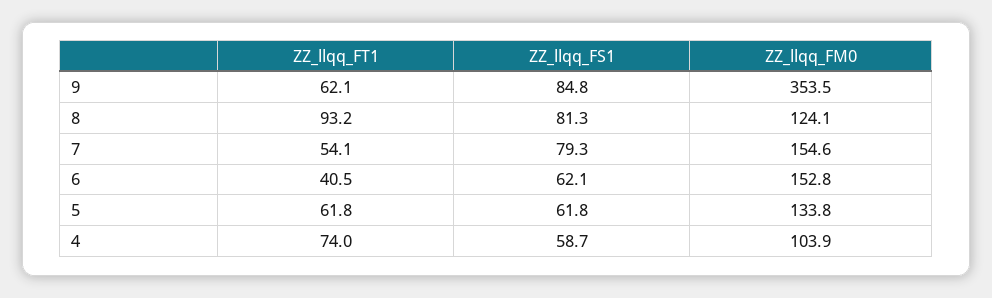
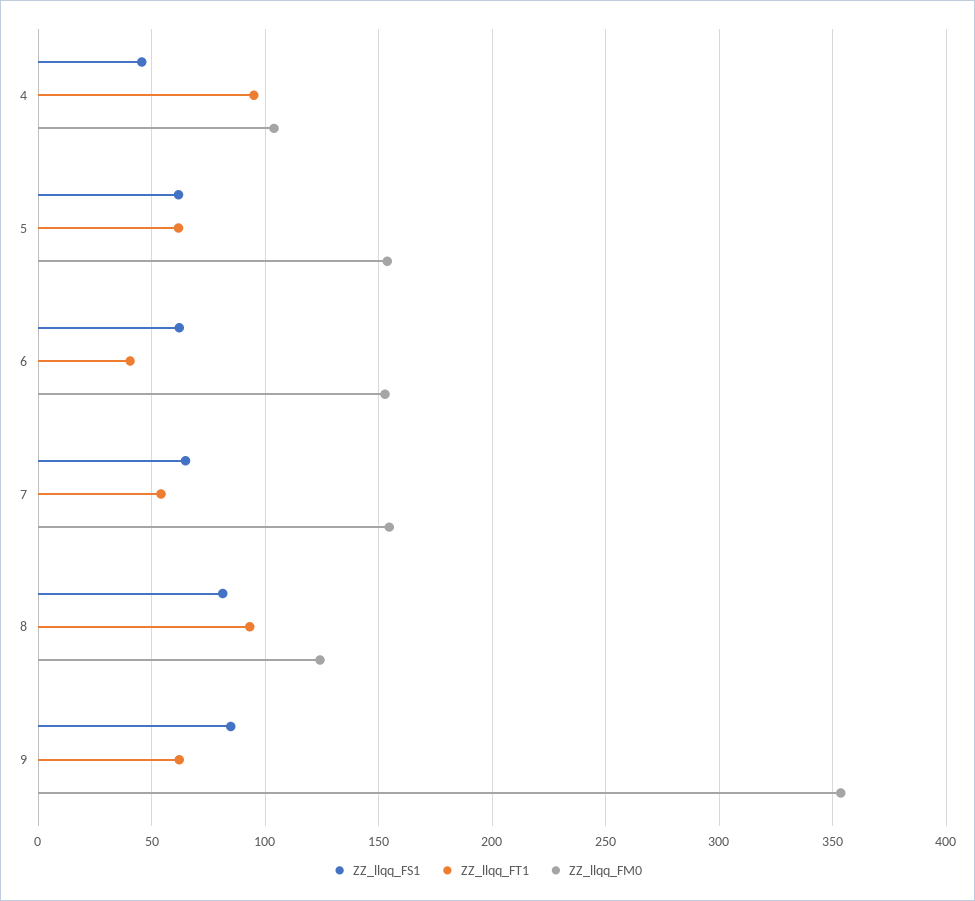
ZZ_llqq_FS1, 7: 79.3 -> 65
ZZ_llqq_FM0, 5: 133.8 -> 155
ZZ_llqq_FT1, 4: 74 -> 95
ZZ_llqq_FS1, 4: 58.7 -> 45

